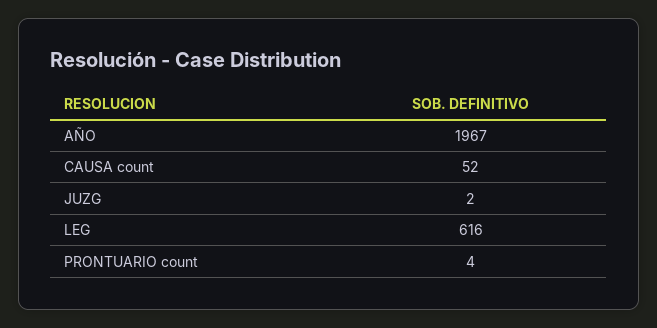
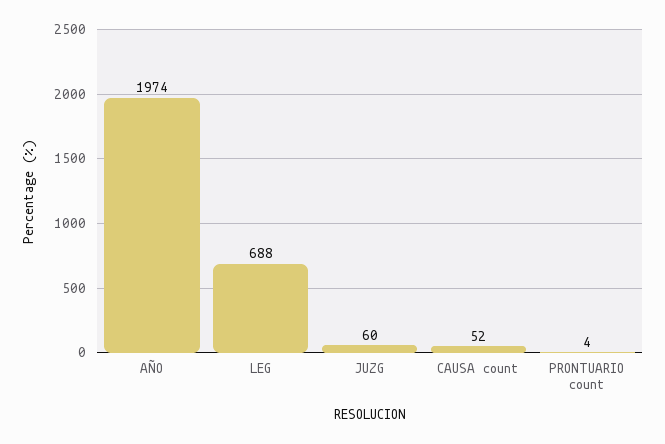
AÑO: 1967 -> 1974
JUZG: 2 -> 60
LEG: 616 -> 688

